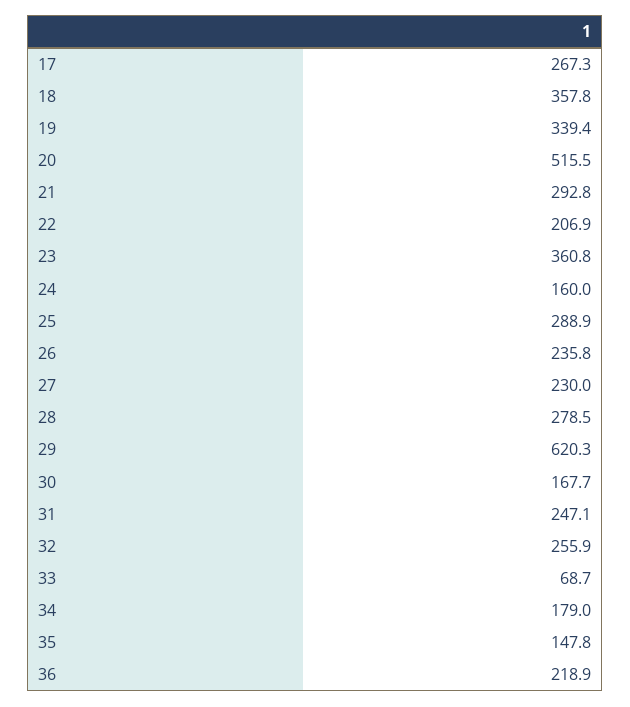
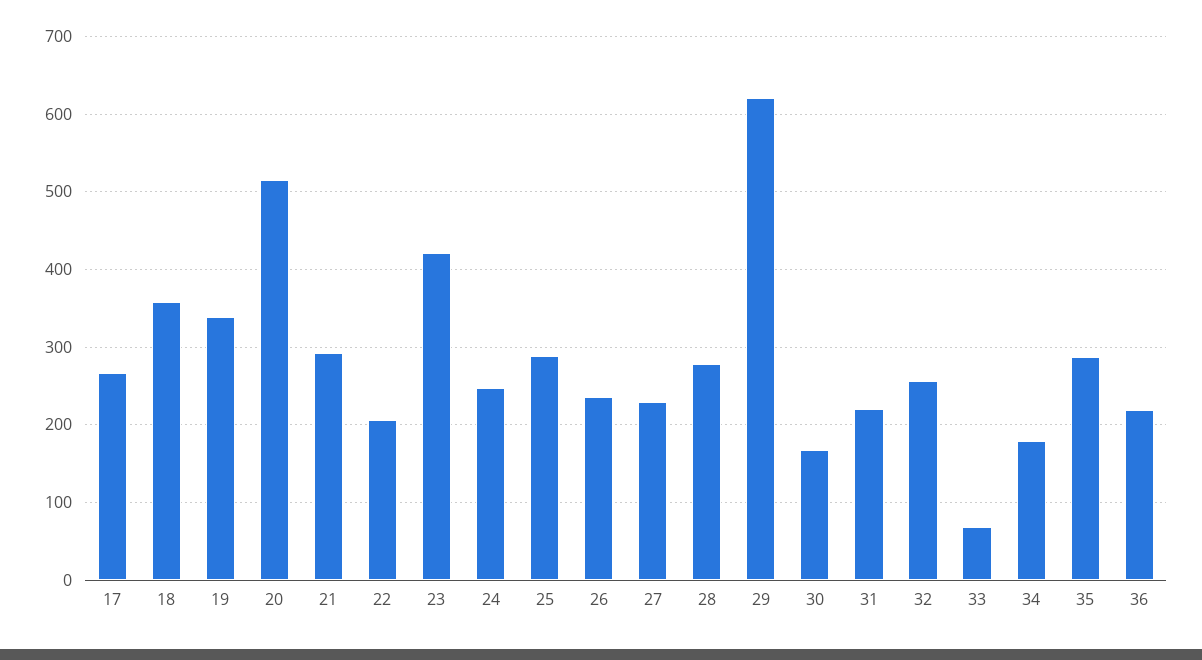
23: 360.8 -> 420
24: 160 -> 250
31: 247.1 -> 220
35: 147.8 -> 290

